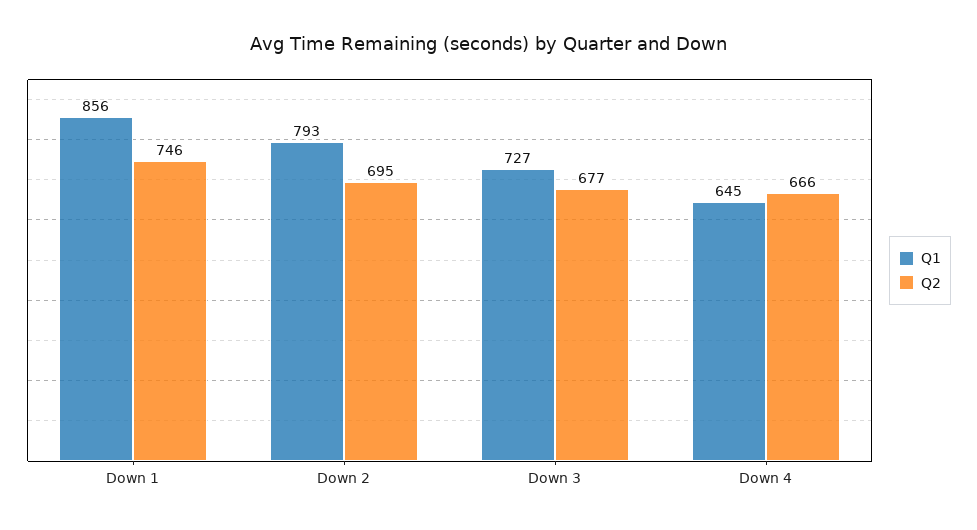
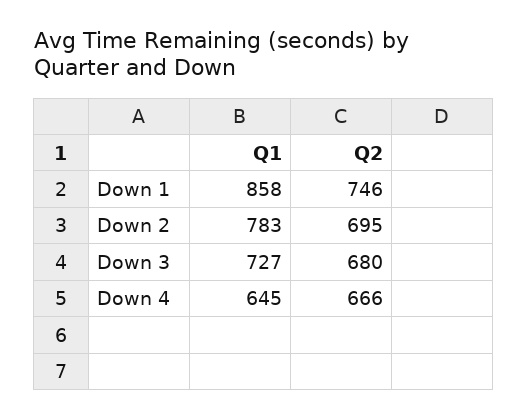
Q1, Down 1: 856 -> 858
Q1, Down 2: 793 -> 783
Q2, Down 3: 677 -> 680

